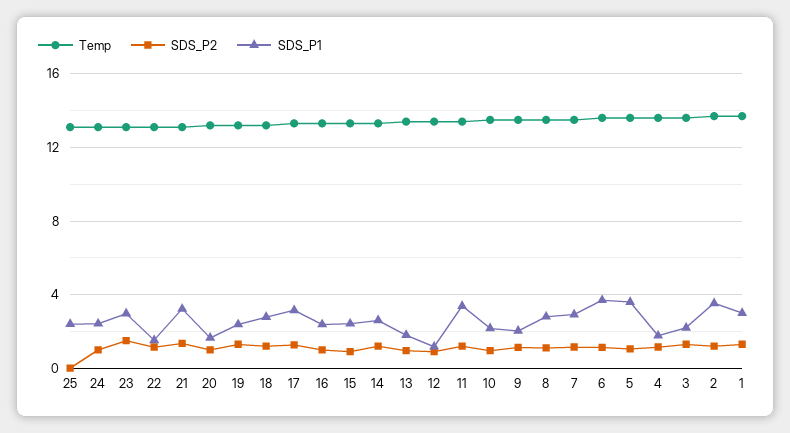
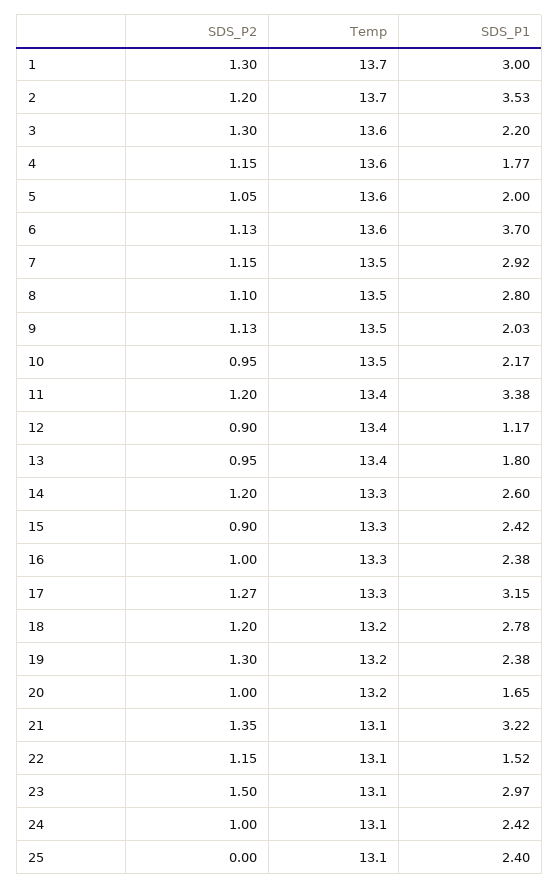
SDS_P1, 5: 3.5 -> 2

